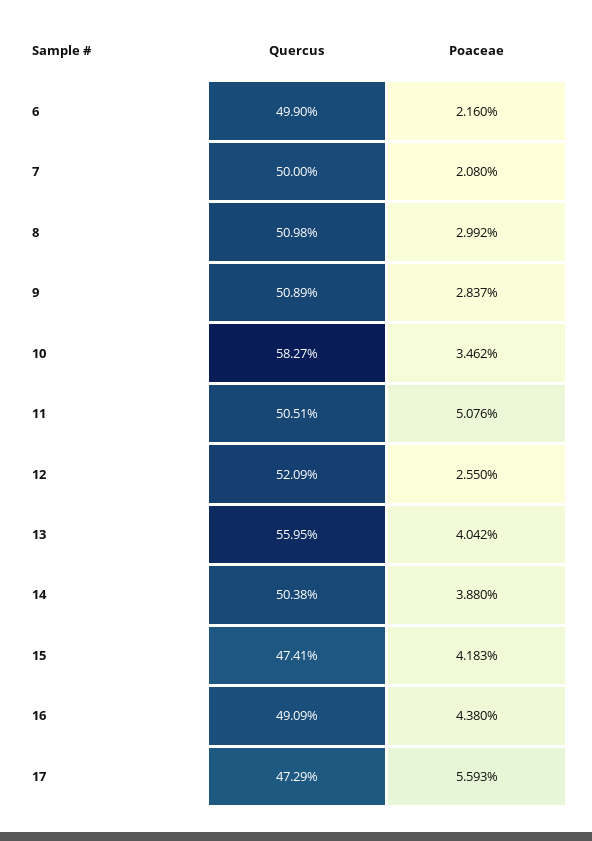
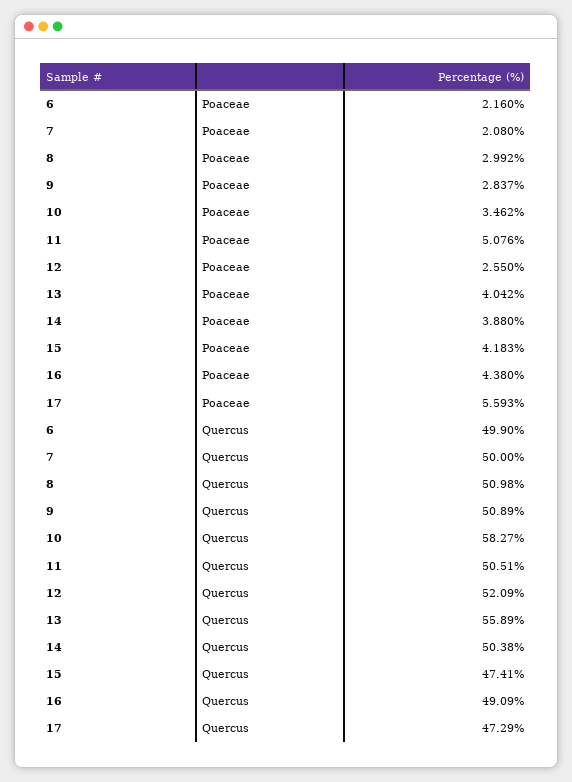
Quercus, 13: 55.95 -> 55.89

